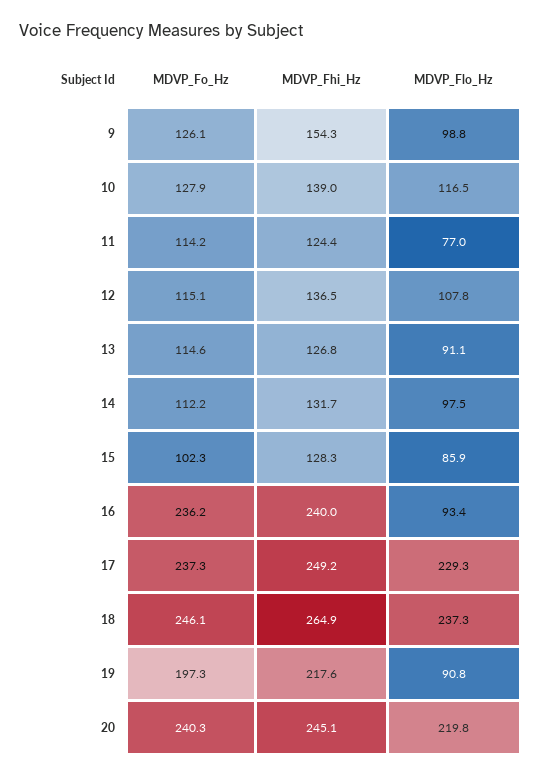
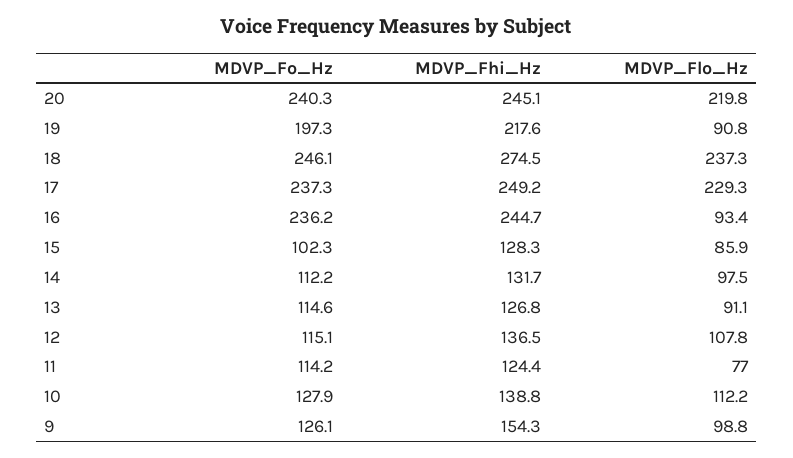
MDVP_Fhi_Hz, 10: 139 -> 138.8
MDVP_Flo_Hz, 10: 116.5 -> 112.2
MDVP_Fhi_Hz, 16: 240 -> 244.7
MDVP_Fhi_Hz, 18: 264.9 -> 274.5

